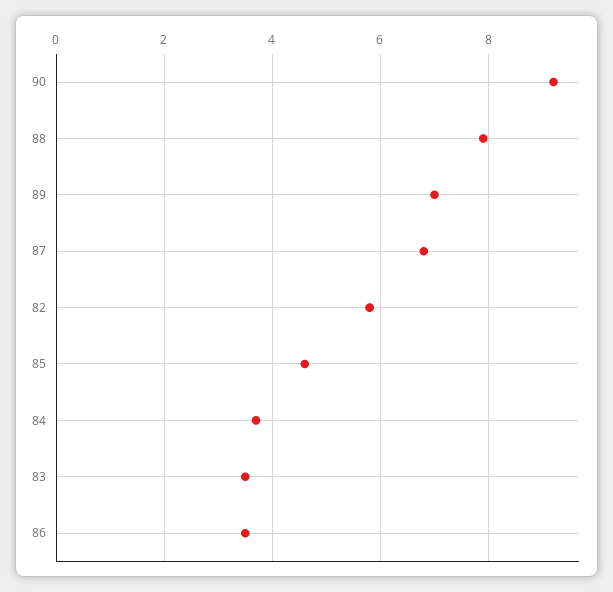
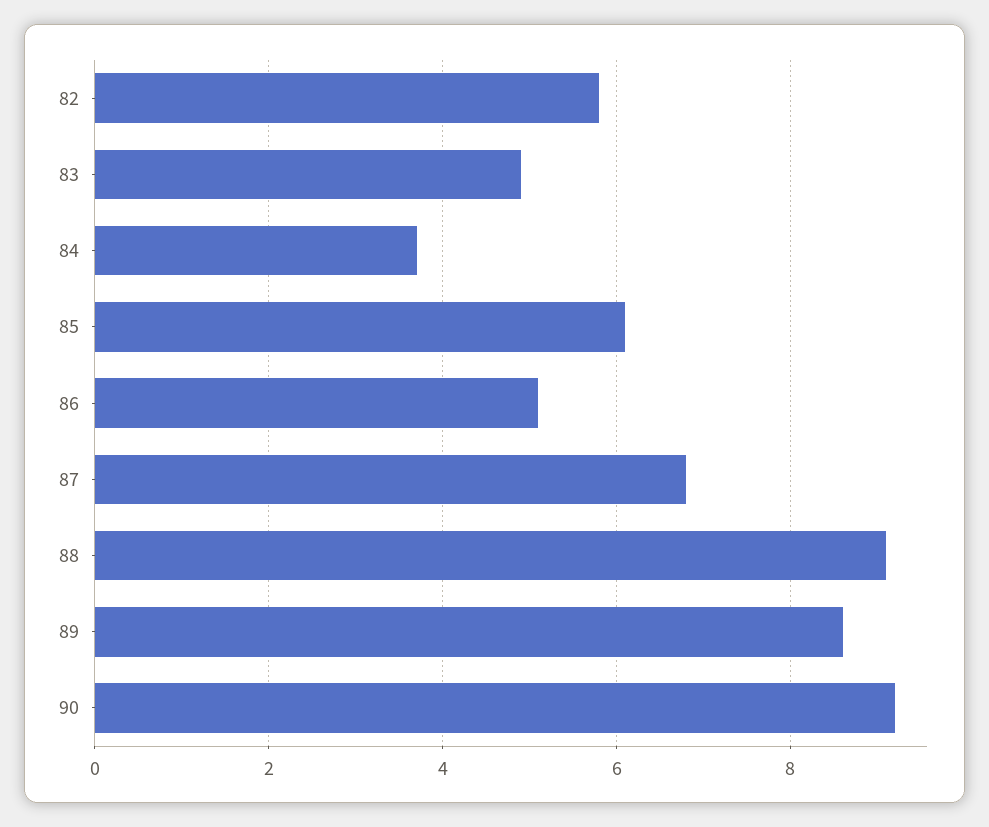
88: 8 -> 9
89: 7 -> 8.5
85: 4.5 -> 6
83: 3.5 -> 5
86: 3.5 -> 5

